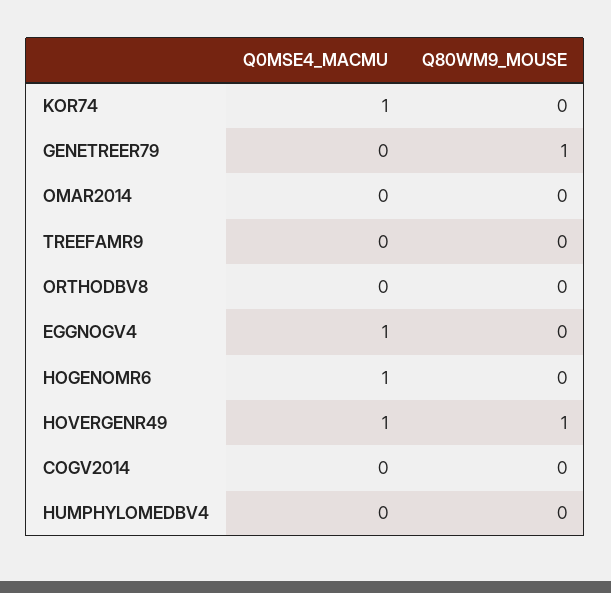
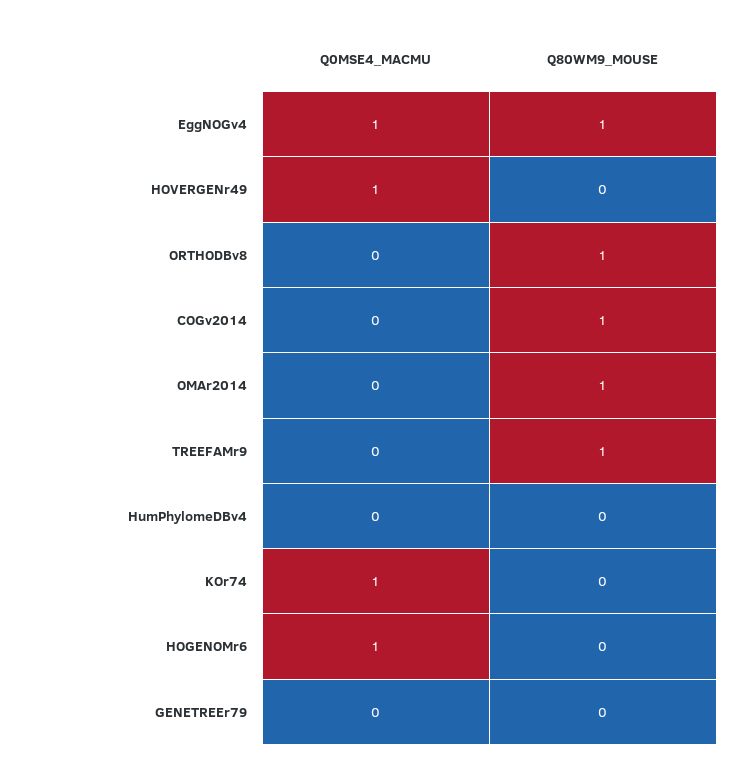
Q80WM9_MOUSE, GENETREER79: 1 -> 0
Q80WM9_MOUSE, OMAR2014: 0 -> 1
Q80WM9_MOUSE, TREEFAMR9: 0 -> 1
Q80WM9_MOUSE, ORTHODBV8: 0 -> 1
Q80WM9_MOUSE, EGGNOGV4: 0 -> 1
Q80WM9_MOUSE, HOVERGENR49: 1 -> 0
Q80WM9_MOUSE, COGV2014: 0 -> 1

